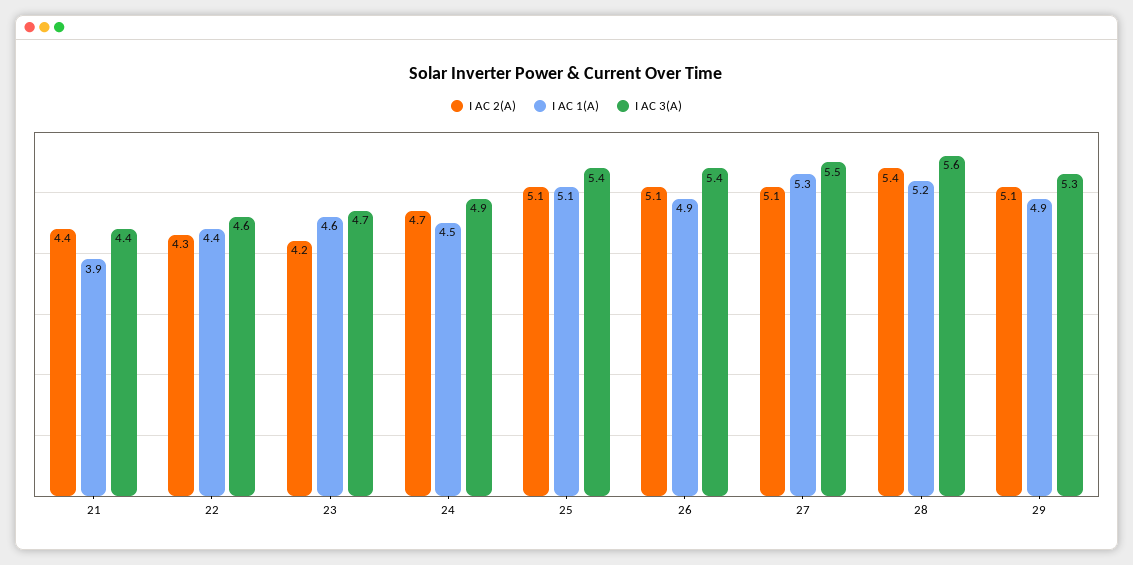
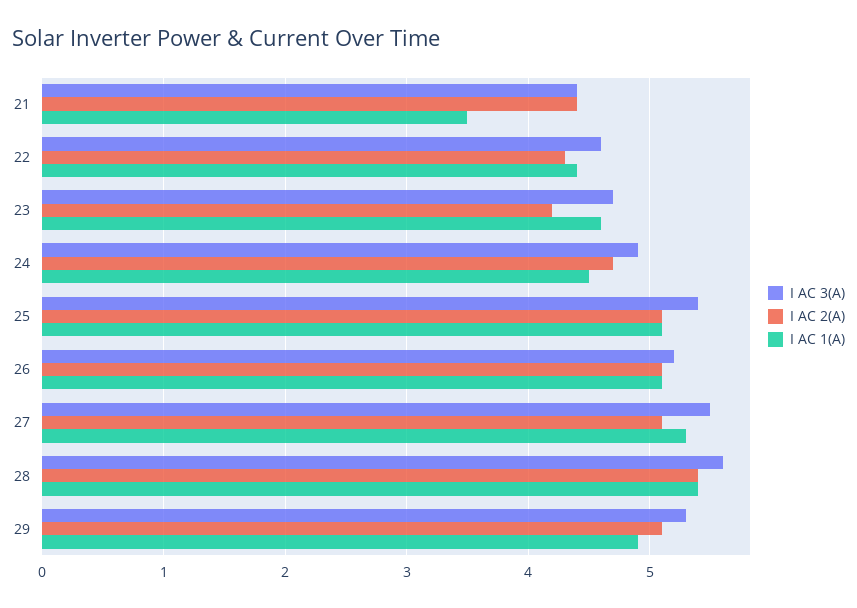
I AC 1(A), 21: 3.9 -> 3.5
I AC 1(A), 26: 4.9 -> 5.1
I AC 3(A), 26: 5.4 -> 5.2
I AC 1(A), 28: 5.2 -> 5.4

